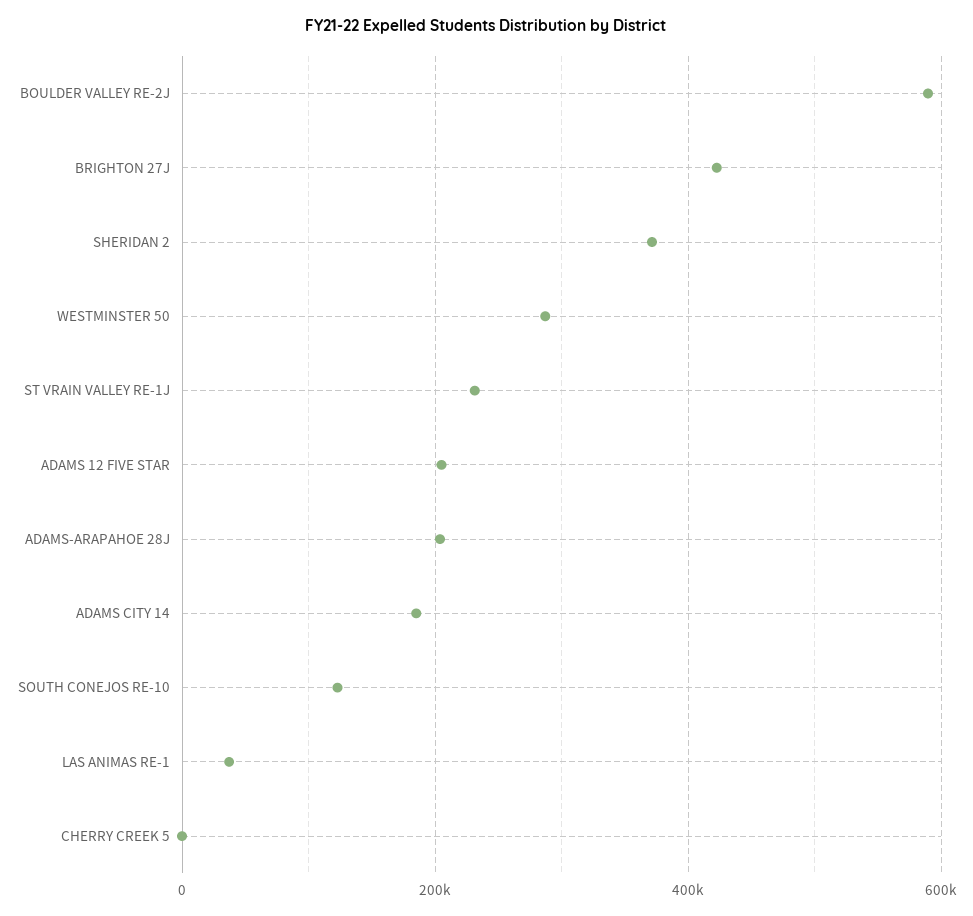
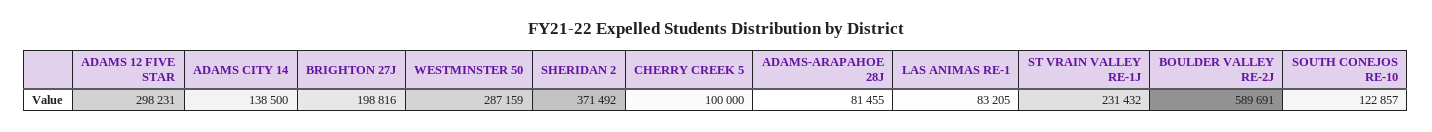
BRIGHTON 27J: 420000 -> 198816
ADAMS 12 FIVE STAR: 200000 -> 298231
ADAMS-ARAPAHOE 28J: 200000 -> 81455
ADAMS CITY 14: 180000 -> 138500
LAS ANIMAS RE-1: 40000 -> 83205
CHERRY CREEK 5: 0 -> 100000

